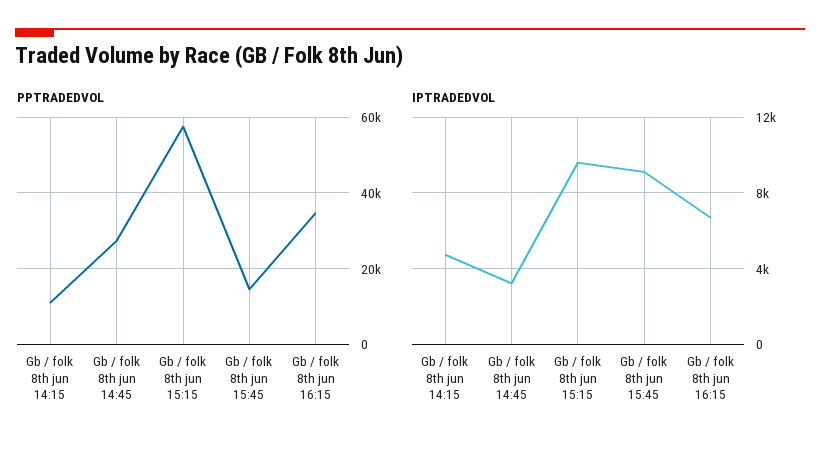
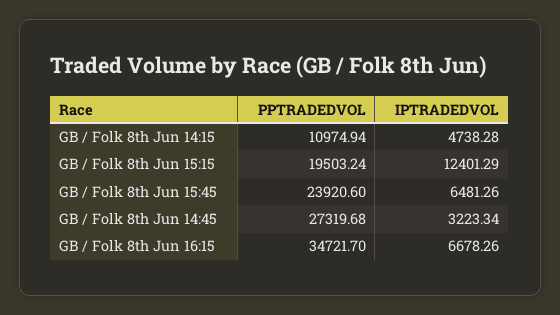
PPTRADEDVOL, Gb / folk 8th jun 15:15: 58000 -> 19503.24
PPTRADEDVOL, Gb / folk 8th jun 15:45: 14000 -> 23920.6
IPTRADEDVOL, Gb / folk 8th jun 15:15: 9500 -> 12401.29
IPTRADEDVOL, Gb / folk 8th jun 15:45: 9000 -> 6481.26

